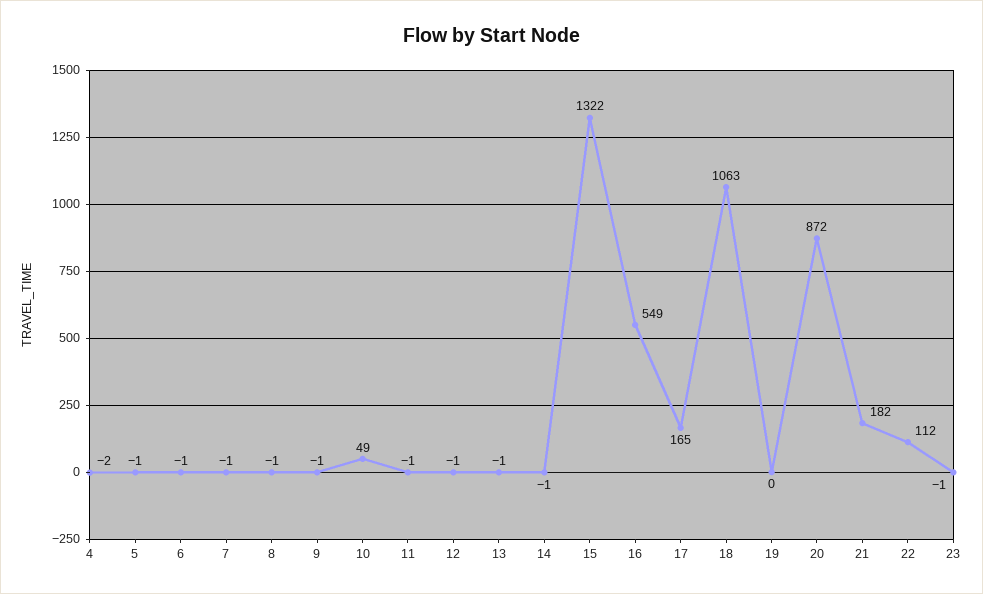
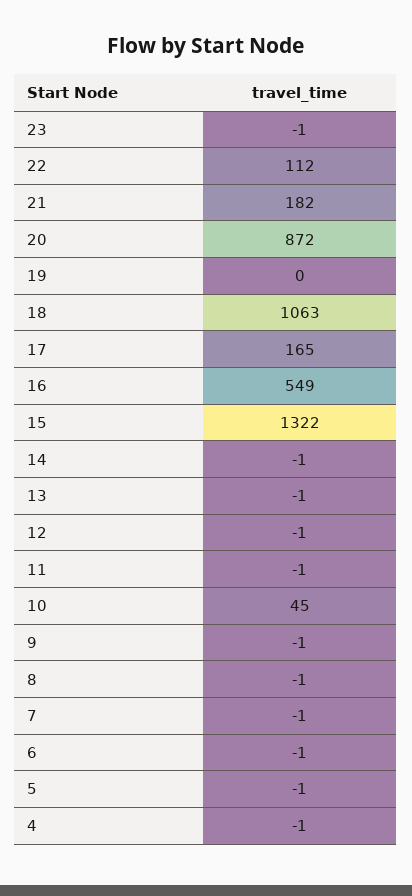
4: -2 -> -1
10: 49 -> 45

